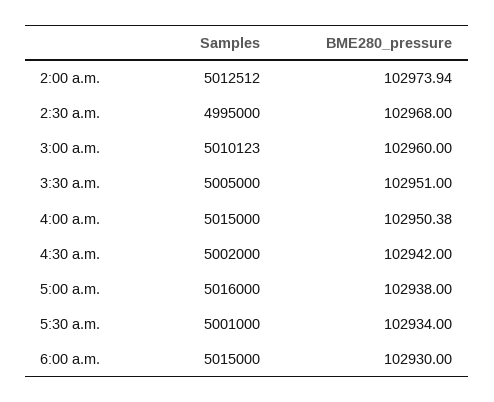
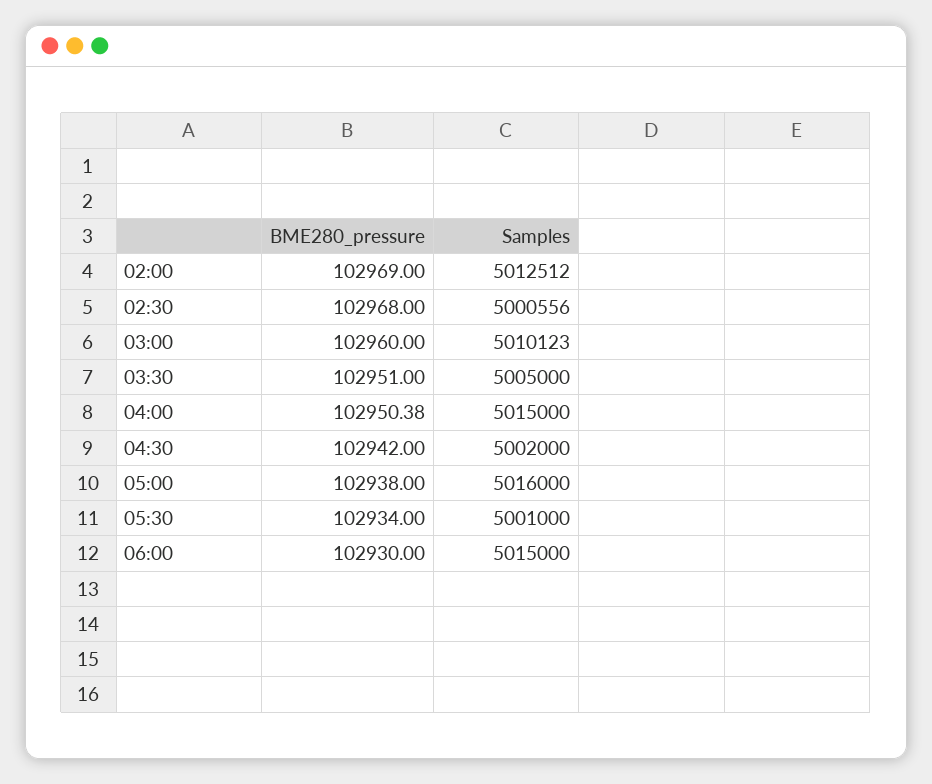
BME280_pressure, 2:00 a.m.: 102973.94 -> 102969
Samples, 2:30 a.m.: 4995000 -> 5000556

